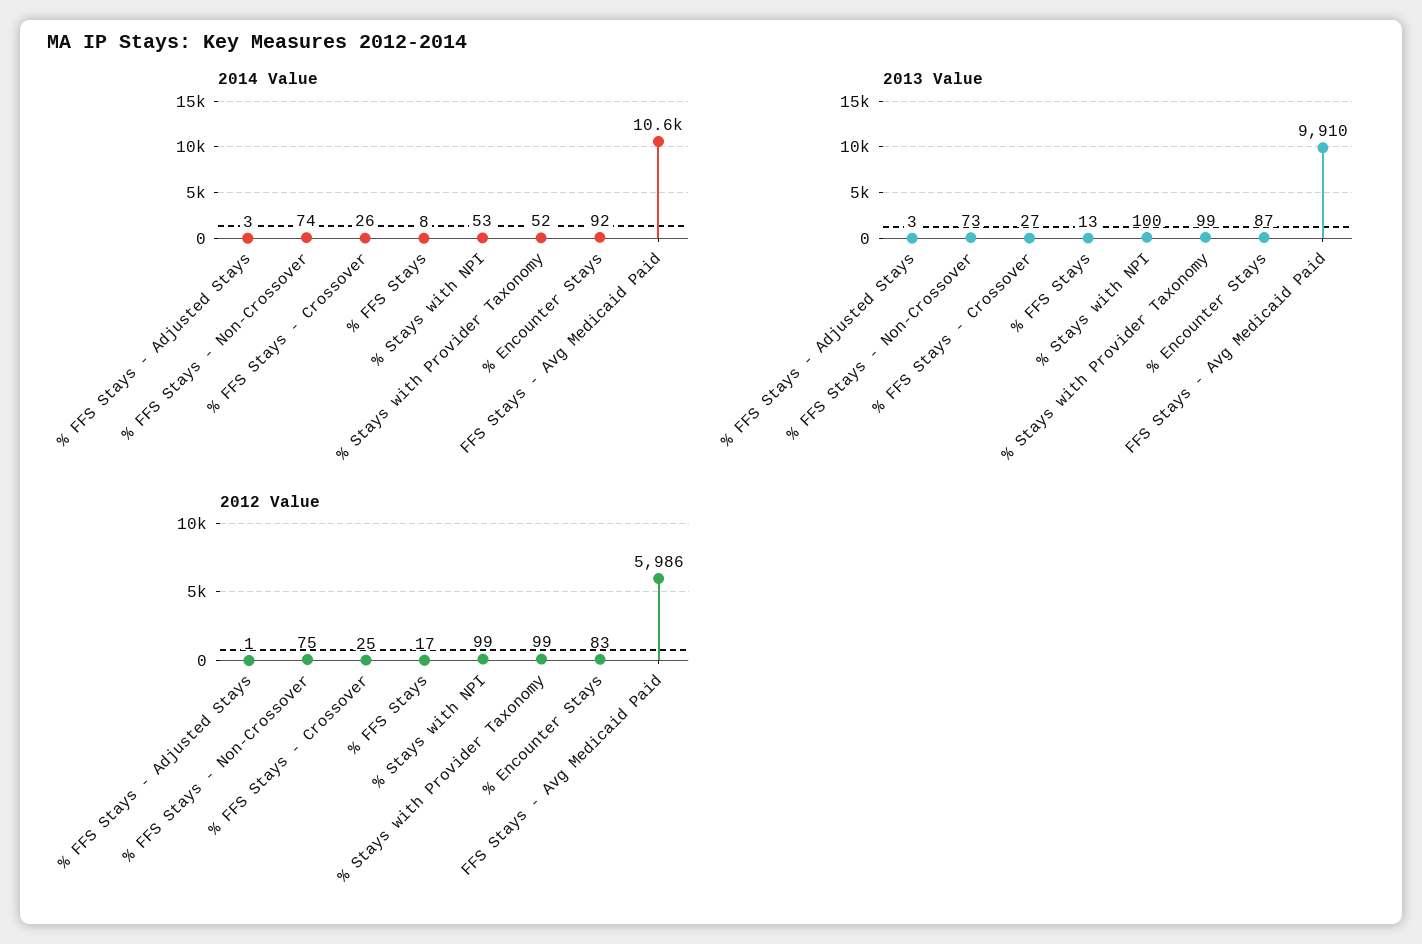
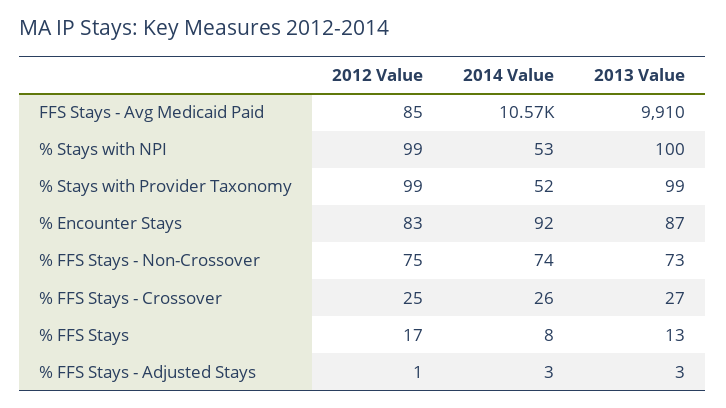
2012 Value, FFS Stays - Avg Medicaid Paid: 5986 -> 85

